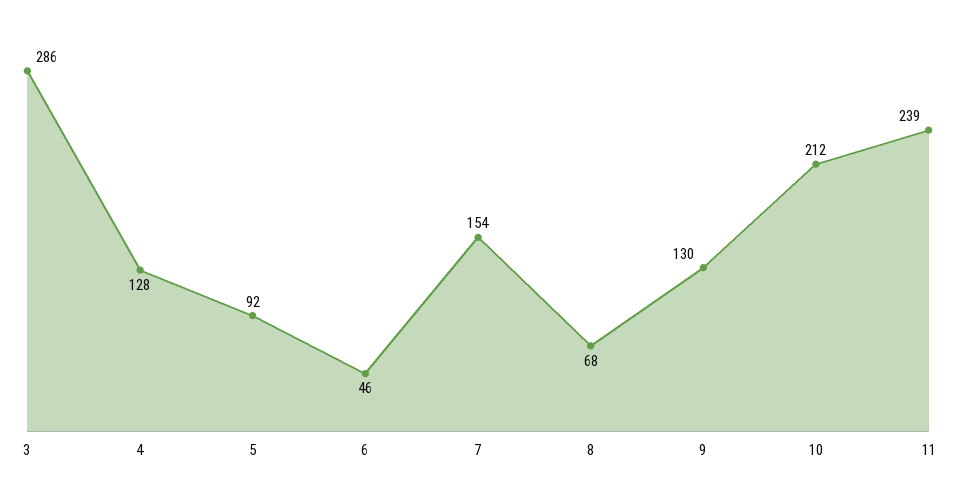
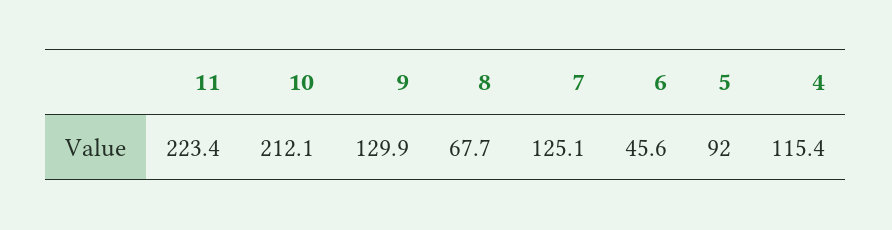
3: 286 -> none
4: 128 -> 115.4
7: 154 -> 125.1
11: 239 -> 223.4

